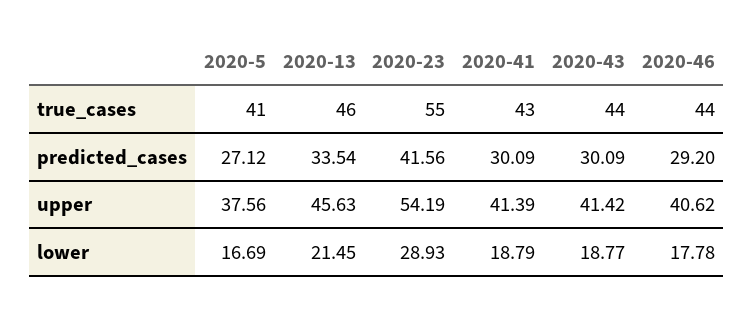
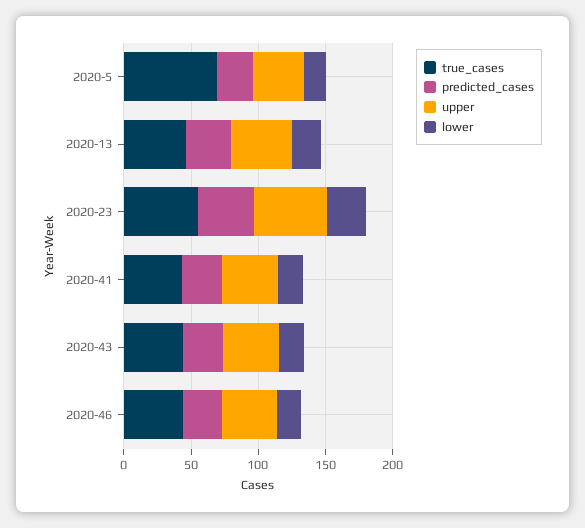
true_cases, 2020-5: 41 -> 70

